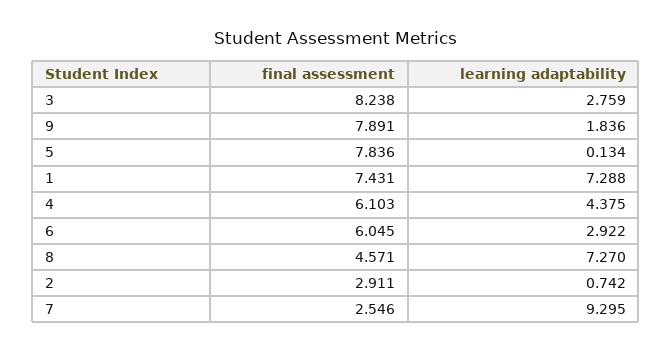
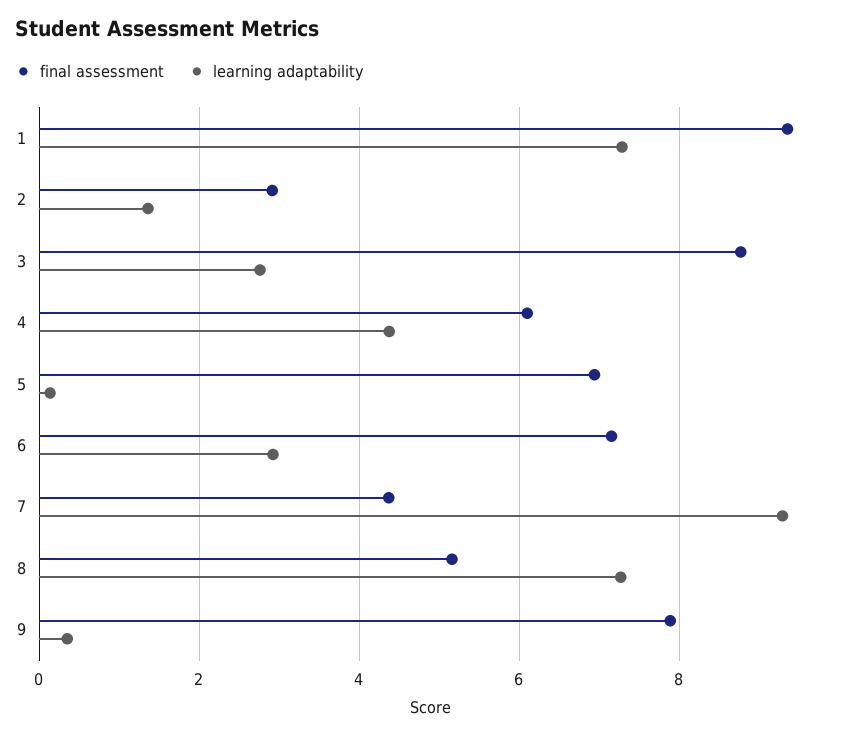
final assessment, 3: 8.238 -> 8.8
learning adaptability, 9: 1.836 -> 0.4
final assessment, 5: 7.836 -> 7
final assessment, 1: 7.431 -> 9.4
final assessment, 6: 6.045 -> 7.2
final assessment, 8: 4.571 -> 5.2
learning adaptability, 2: 0.742 -> 1.4
final assessment, 7: 2.546 -> 4.4

